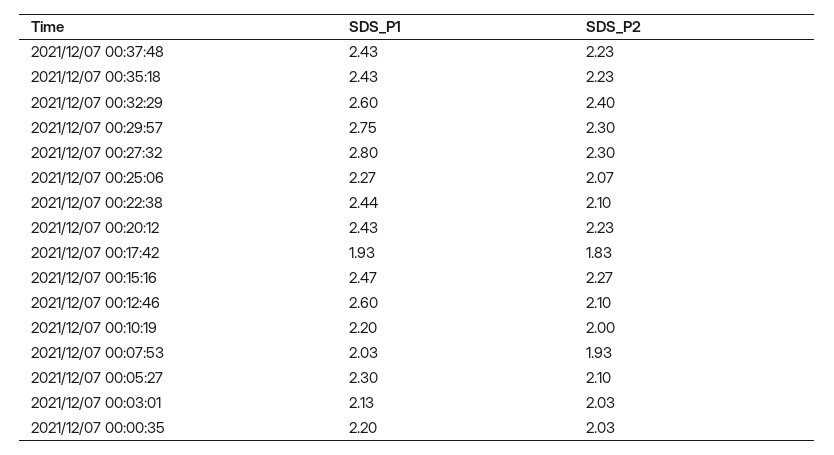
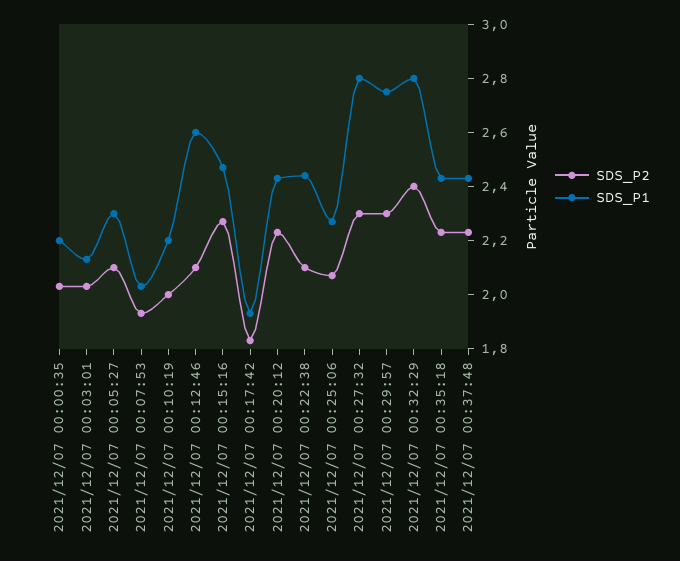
SDS_P1, 2021/12/07 00:32:29: 2.6 -> 2.8

